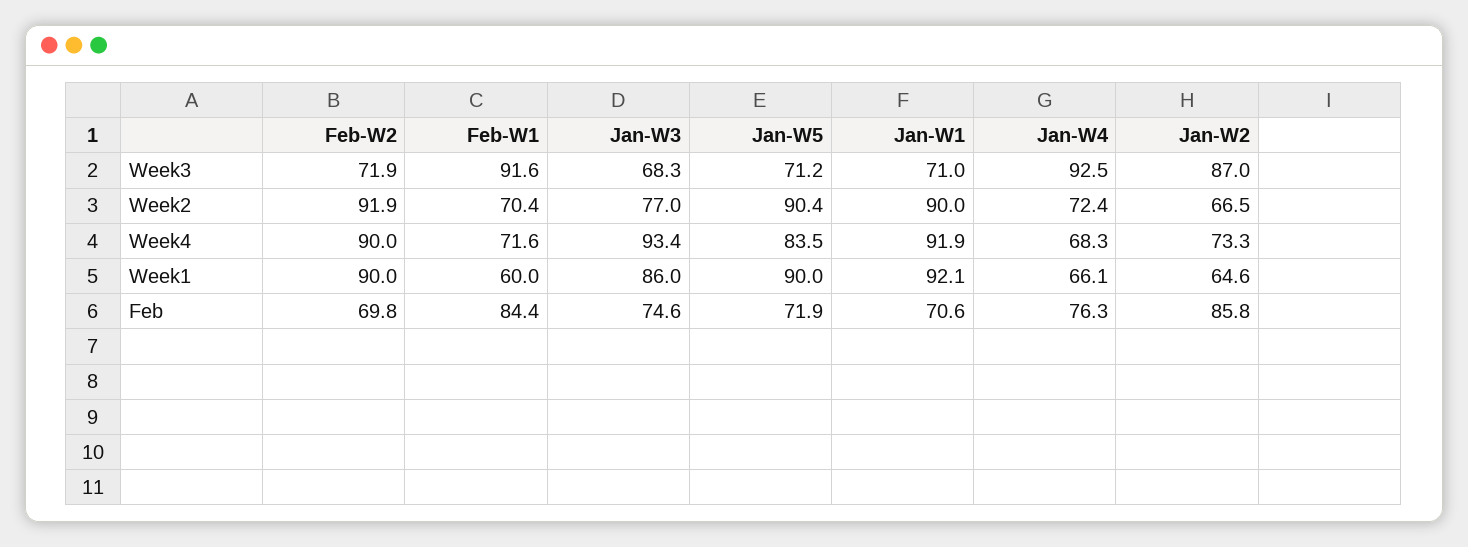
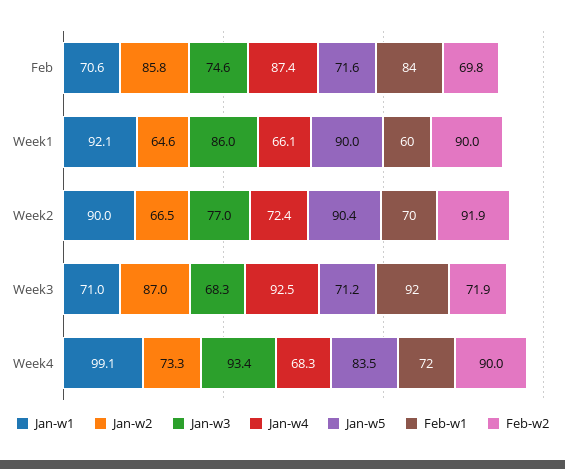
Jan-W1, Week4: 91.9 -> 99.1
Jan-W5, Feb: 71.9 -> 71.6
Jan-W4, Feb: 76.3 -> 87.4

